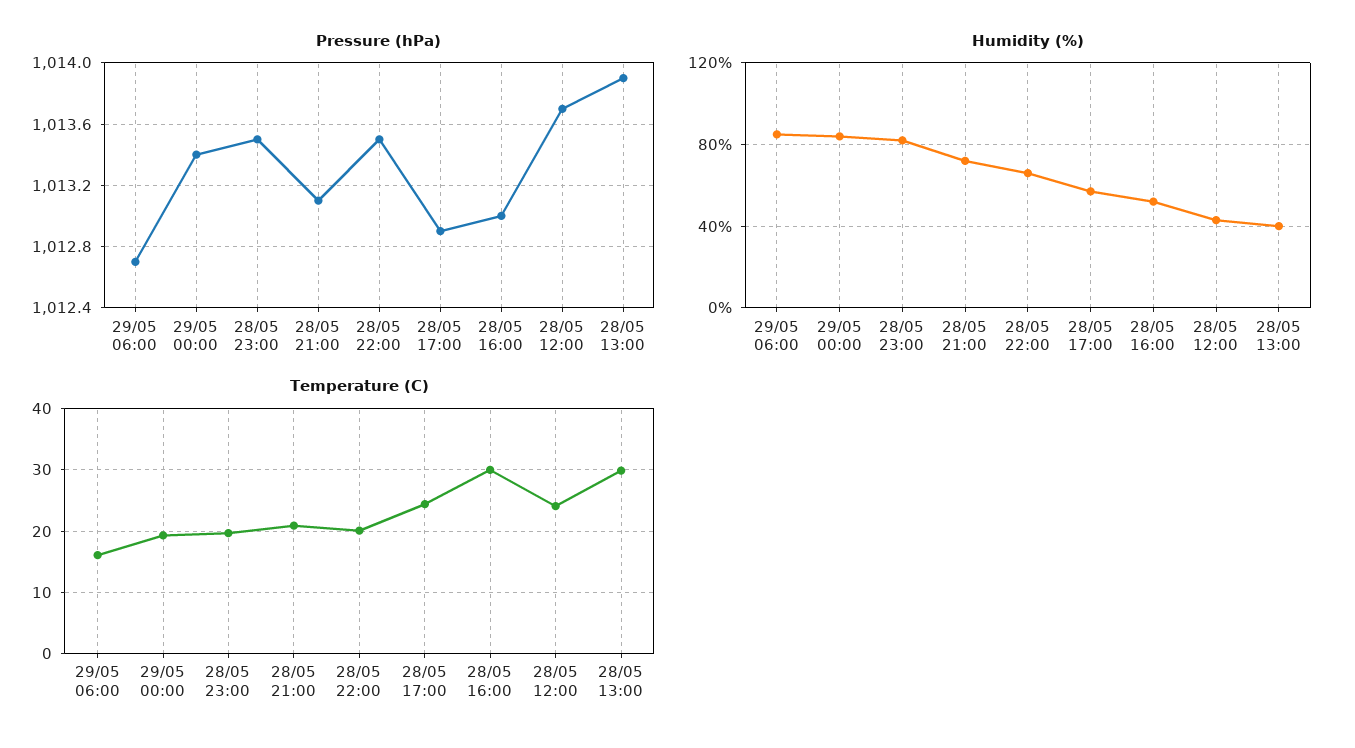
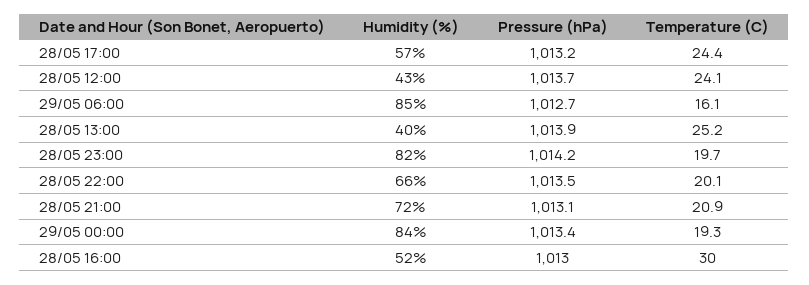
Pressure (hPa), 28/05 23:00: 1013.5 -> 1014.2
Pressure (hPa), 28/05 17:00: 1012.9 -> 1013.2
Temperature (C), 28/05 13:00: 30 -> 25.2

